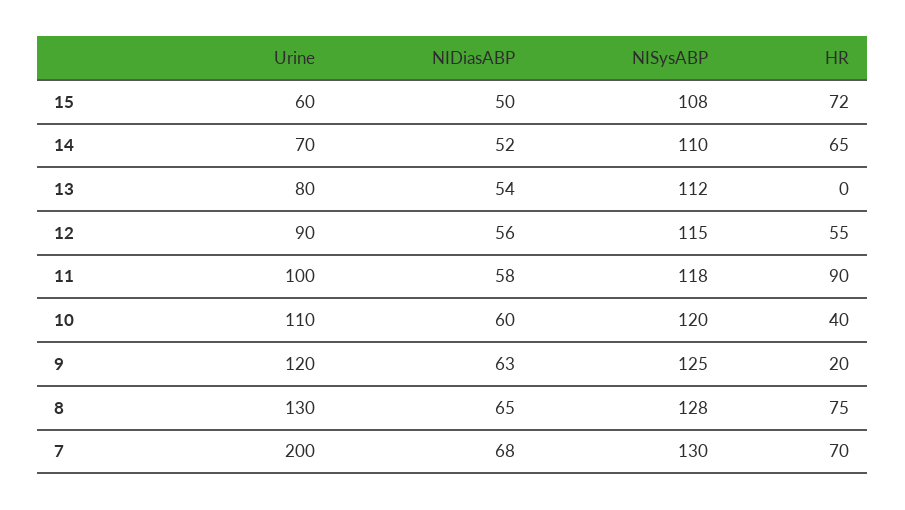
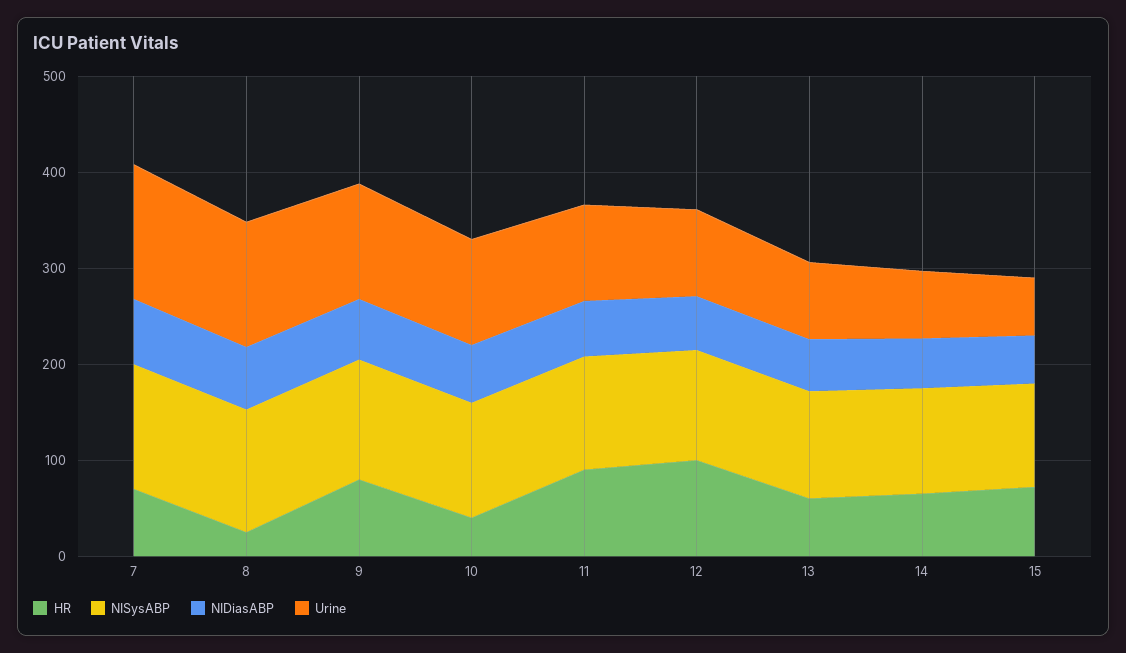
HR, 13: 0 -> 60
HR, 12: 55 -> 100
HR, 9: 20 -> 80
HR, 8: 75 -> 20
Urine, 7: 200 -> 140

